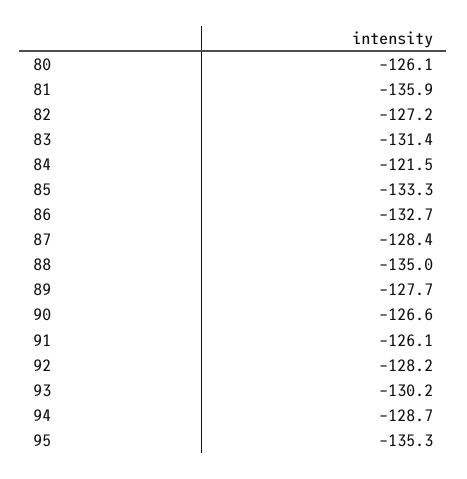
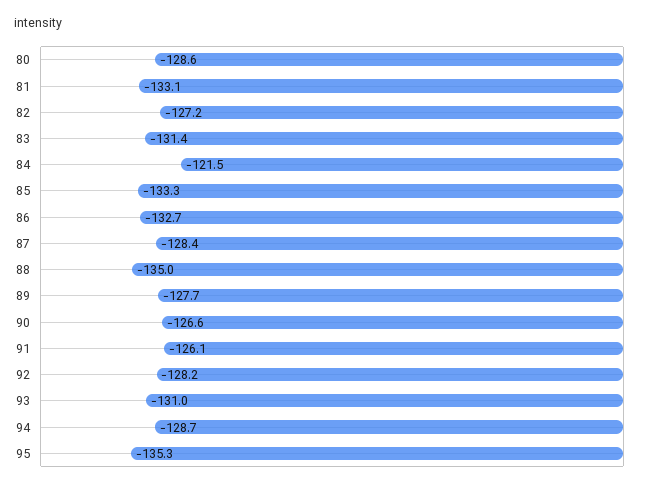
80: -126.1 -> -128.6
81: -135.9 -> -133.1
93: -130.2 -> -131

